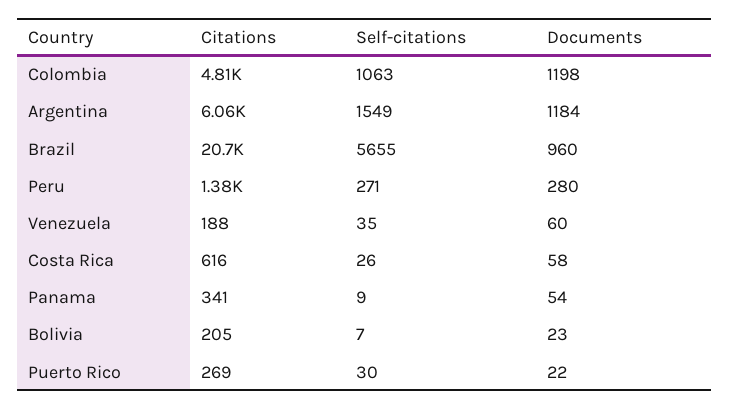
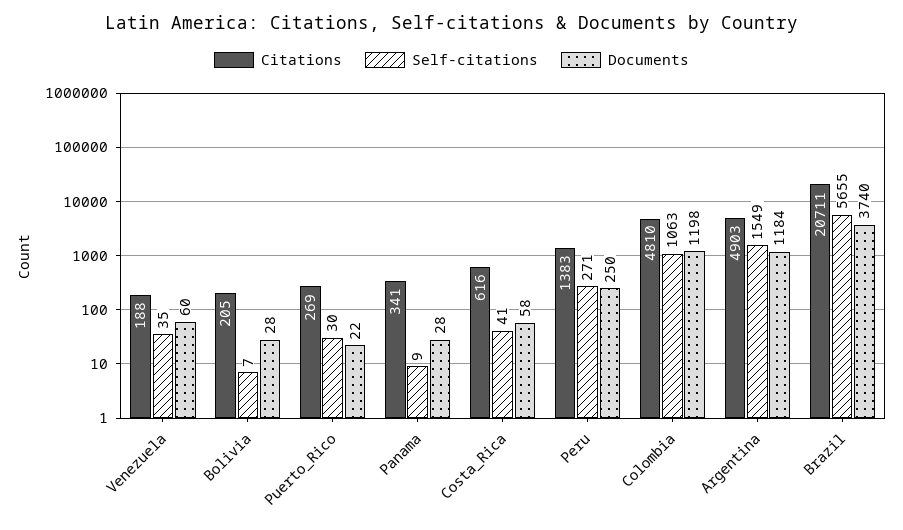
Citations, Argentina: 6060 -> 4903
Documents, Brazil: 960 -> 3740
Documents, Peru: 280 -> 250
Self-citations, Costa Rica: 26 -> 41
Documents, Panama: 54 -> 28
Documents, Bolivia: 23 -> 28

